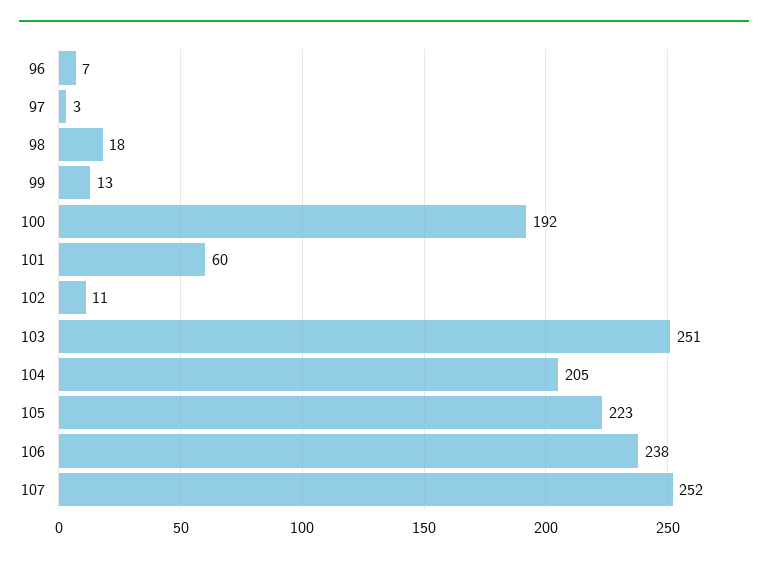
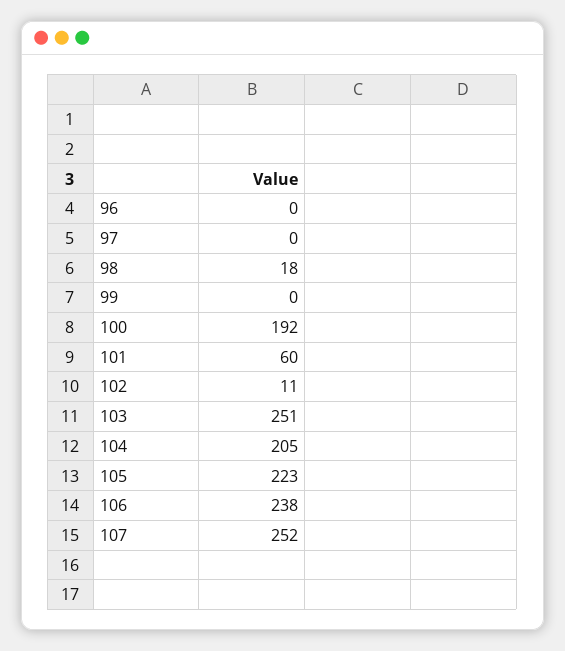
96: 7 -> 0
97: 3 -> 0
99: 13 -> 0

